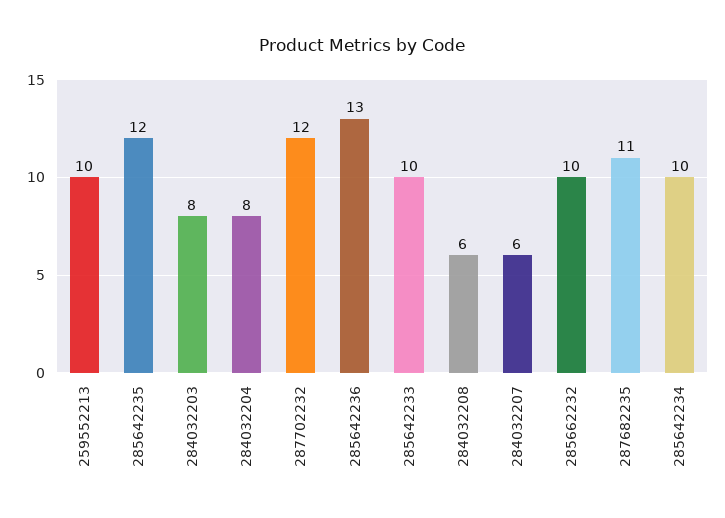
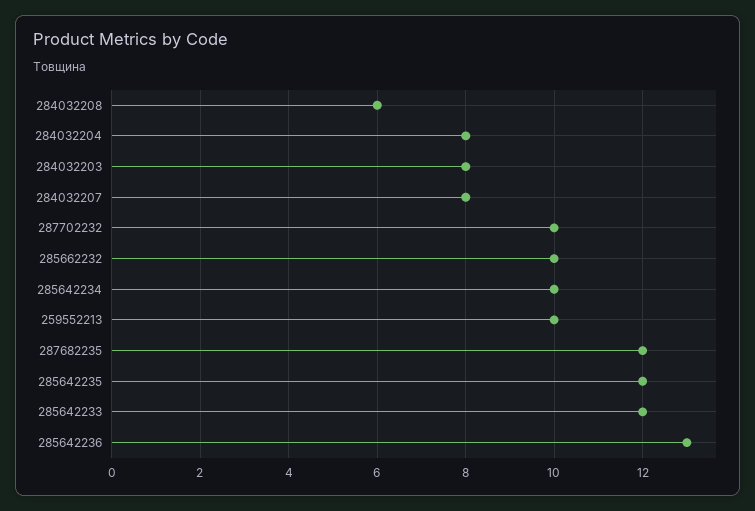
287702232: 12 -> 10
285642233: 10 -> 12
284032207: 6 -> 8
287682235: 11 -> 12

